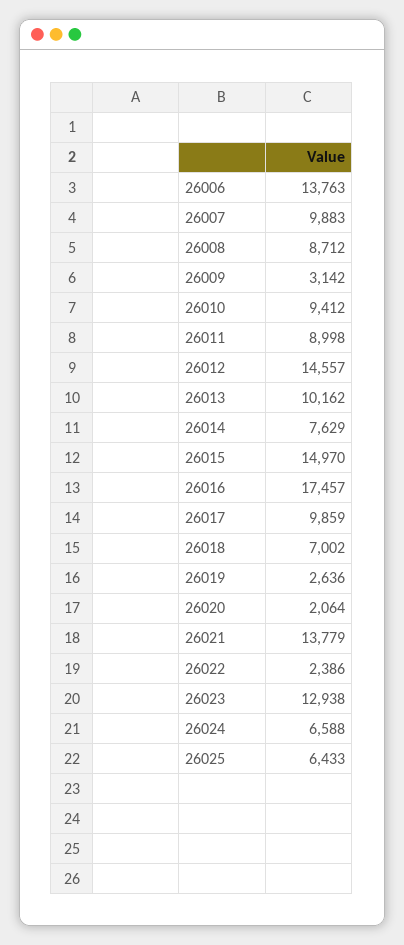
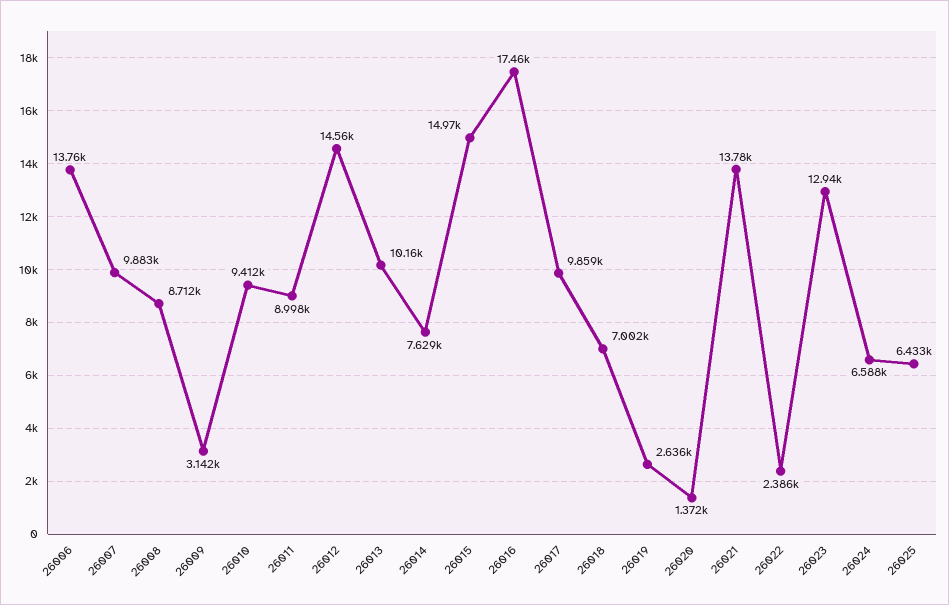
26020: 2064 -> 1372

